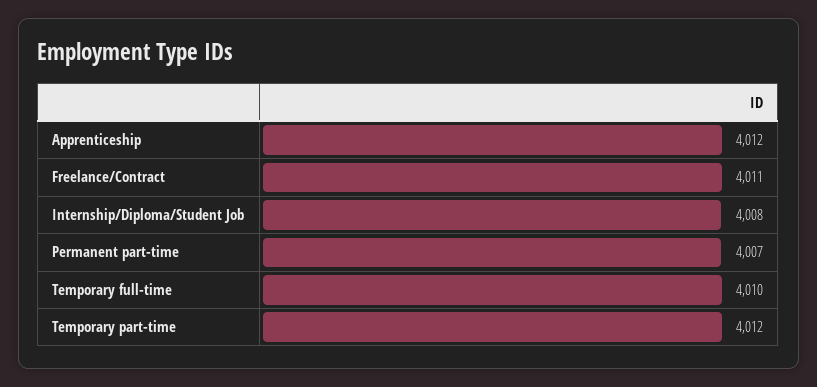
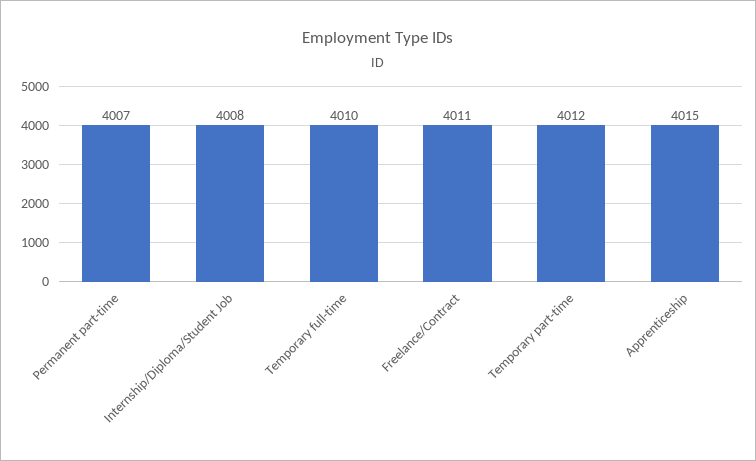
Apprenticeship: 4012 -> 4015

